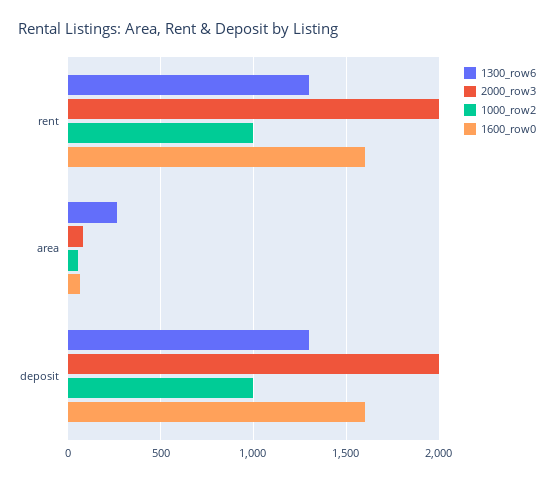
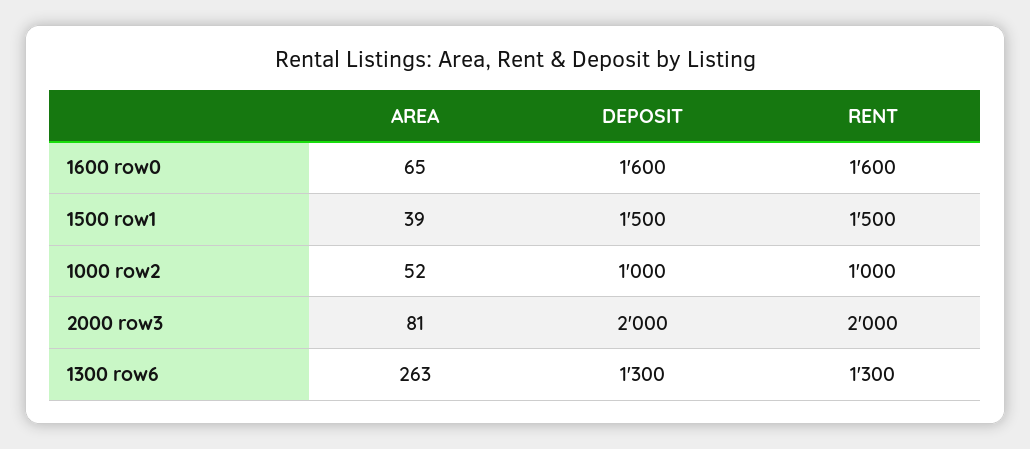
1500 row1, area: none -> 39
1500 row1, deposit: none -> 1500
1500 row1, rent: none -> 1500

